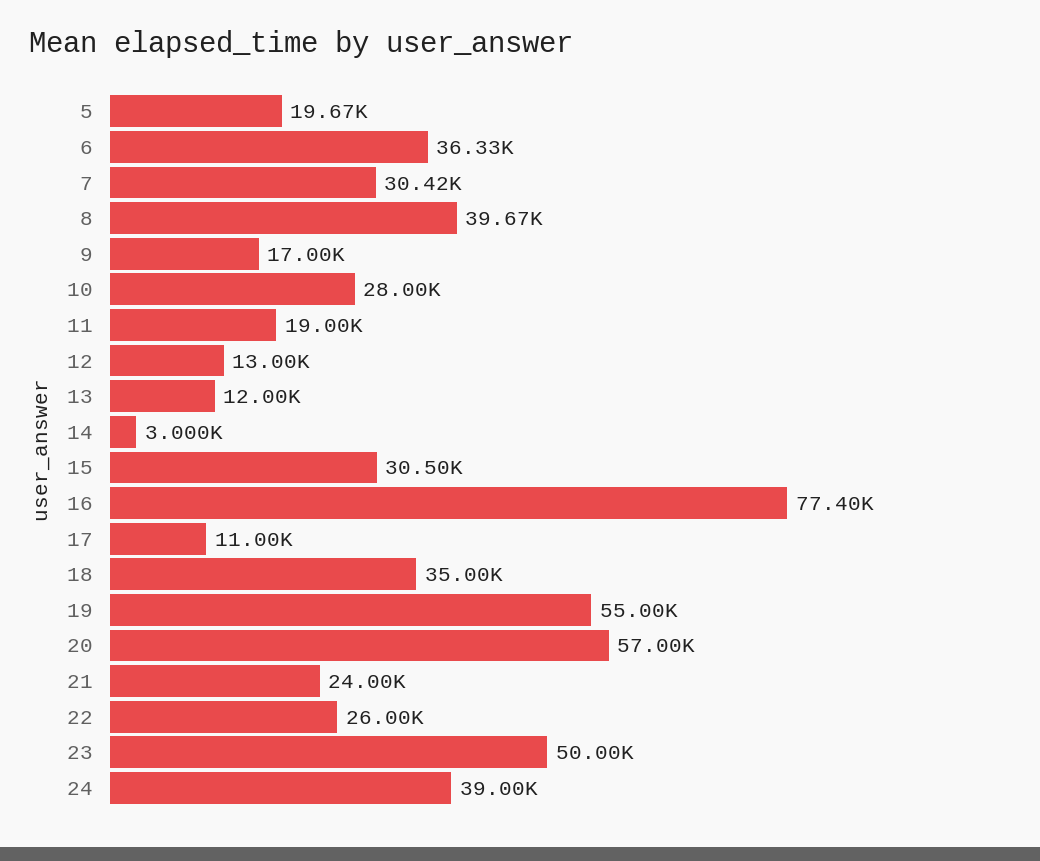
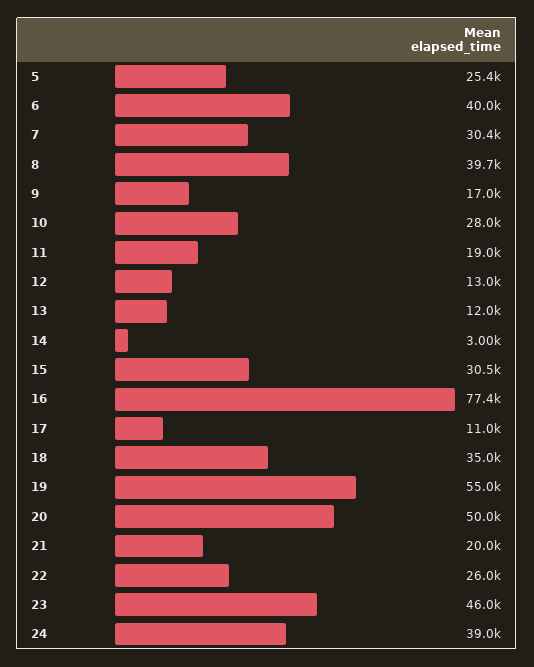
5: 19670 -> 25400
6: 36330 -> 40000
20: 57000 -> 50000
21: 24000 -> 20000
23: 50000 -> 46000

